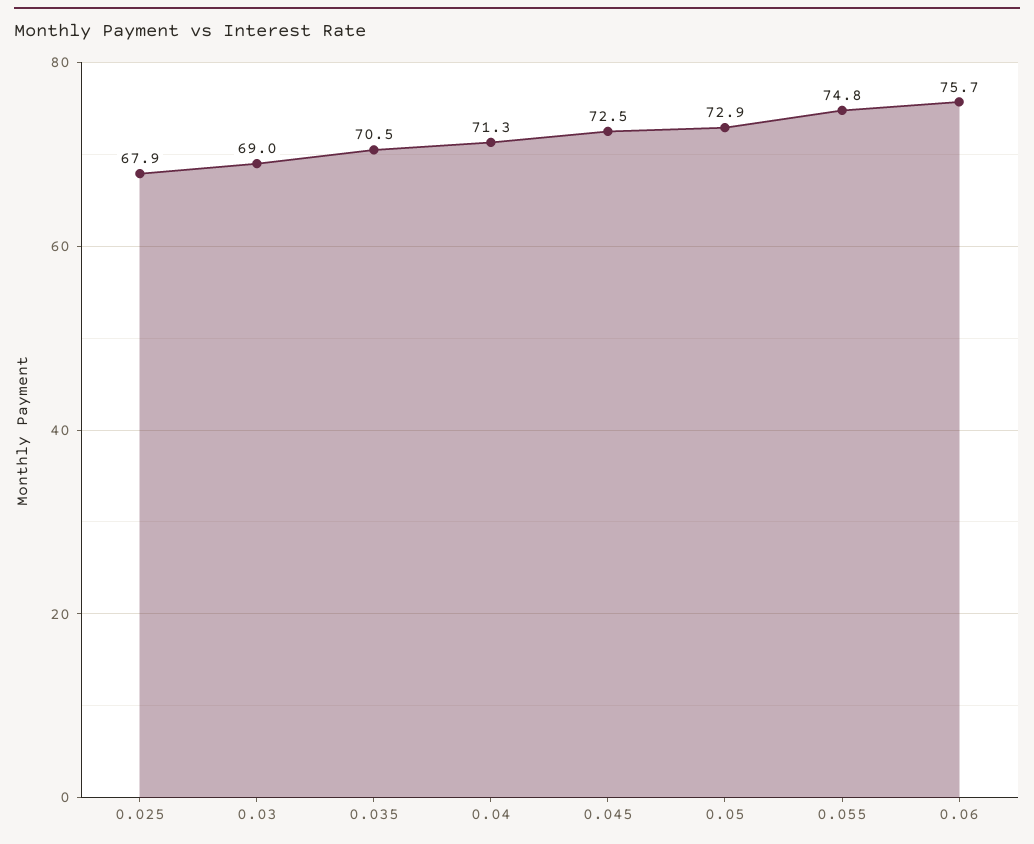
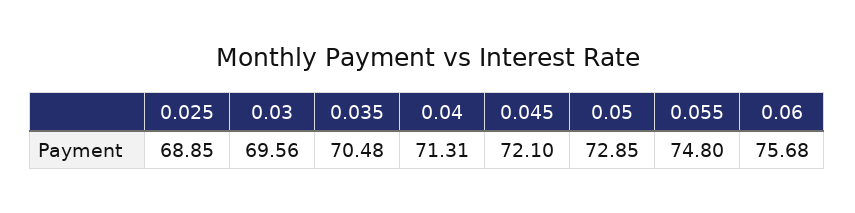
0.025: 67.9 -> 68.85
0.03: 69 -> 69.56
0.045: 72.5 -> 72.1

